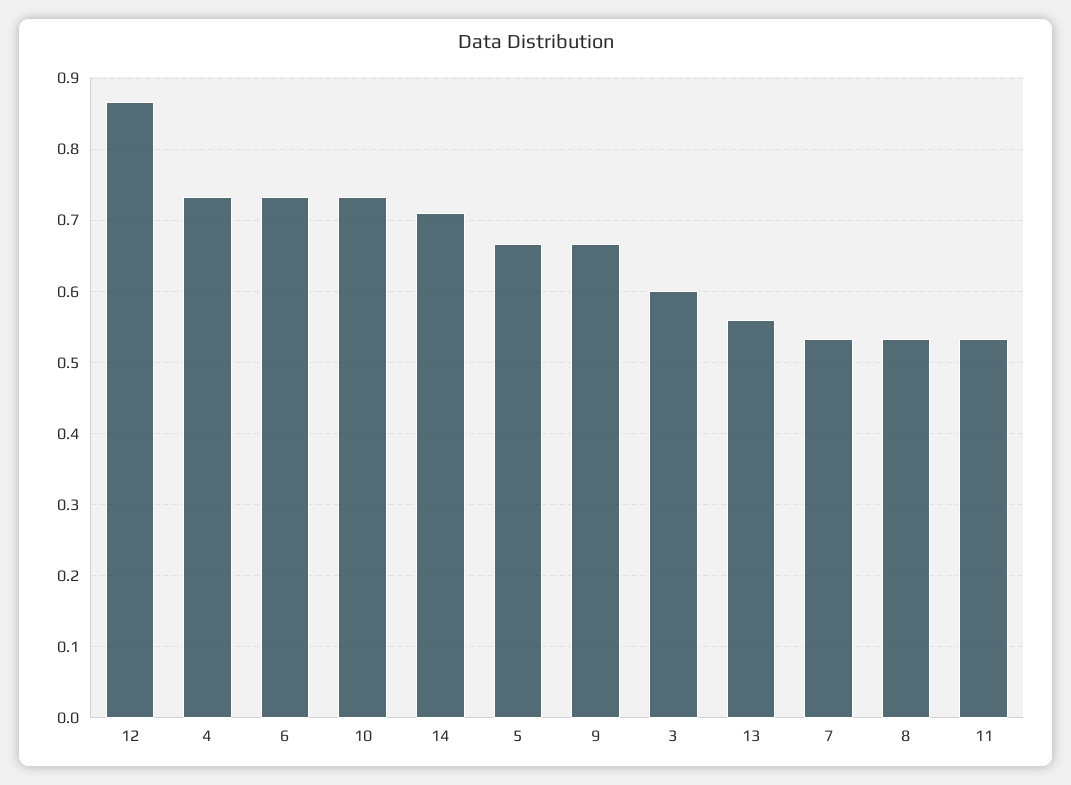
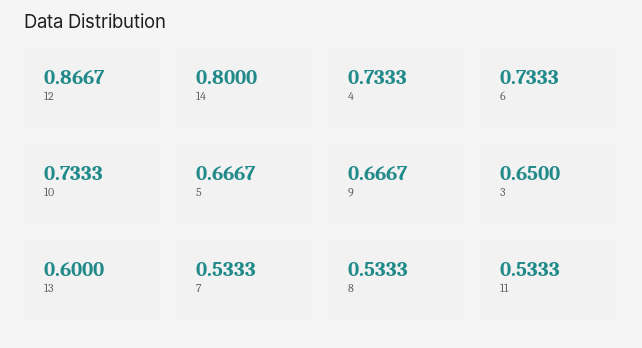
14: 0.71 -> 0.8
3: 0.6 -> 0.65
13: 0.56 -> 0.6

